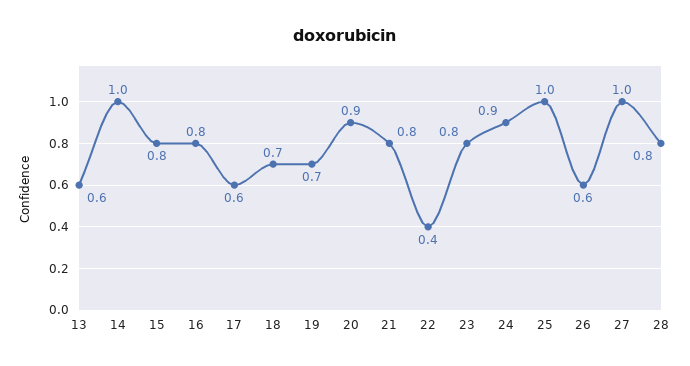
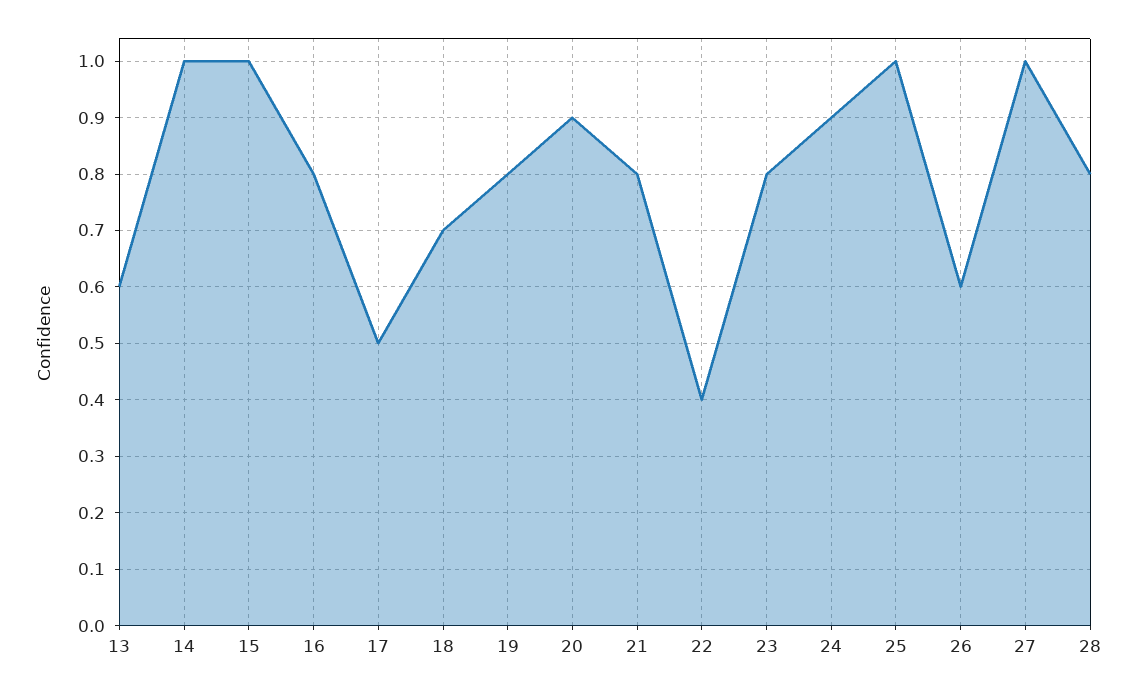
15: 0.8 -> 1
17: 0.6 -> 0.5
19: 0.7 -> 0.8

